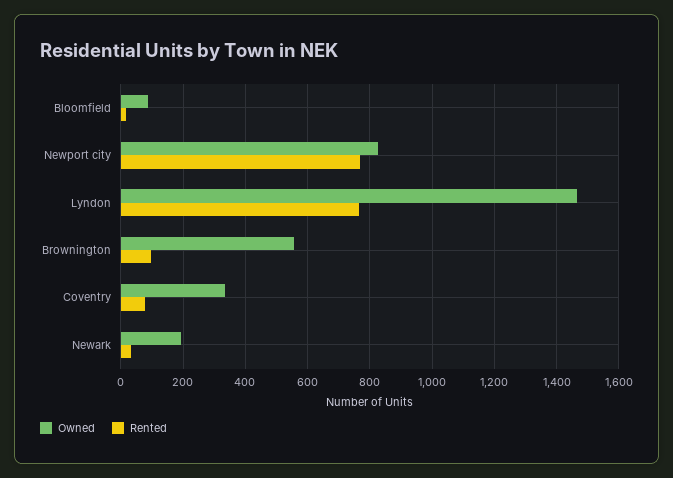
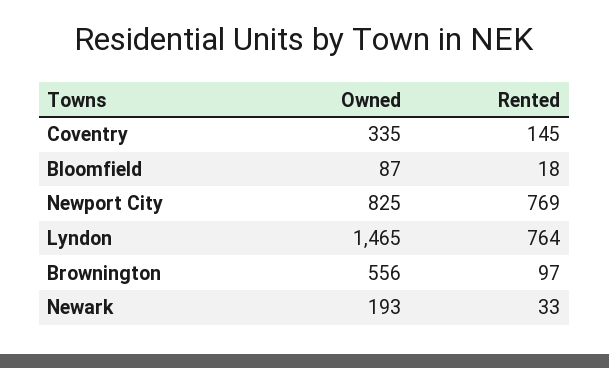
Rented, Coventry: 80 -> 145

